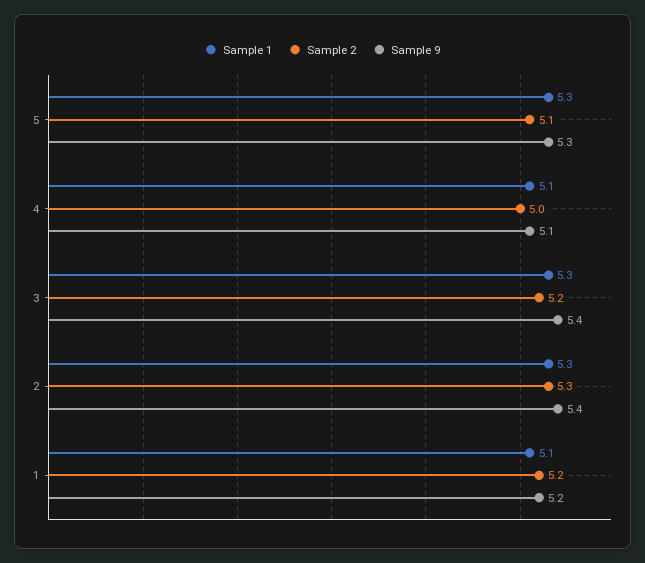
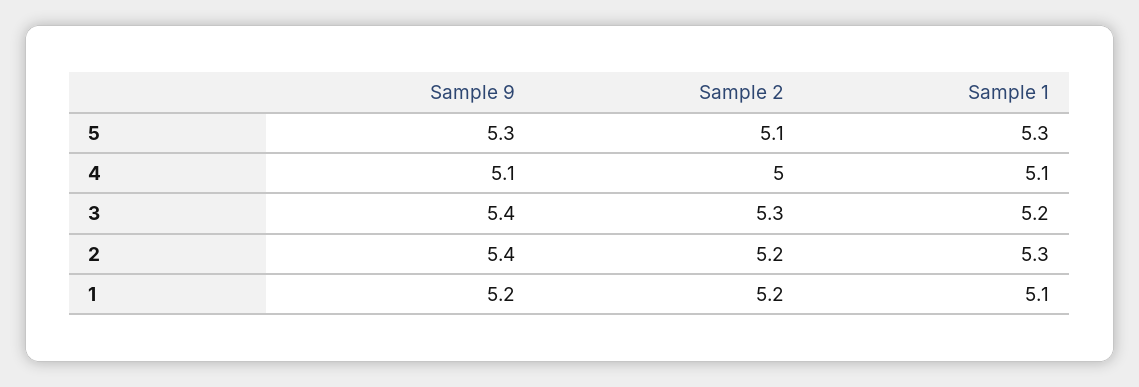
Sample 1, 3: 5.3 -> 5.2
Sample 2, 3: 5.2 -> 5.3
Sample 2, 2: 5.3 -> 5.2

